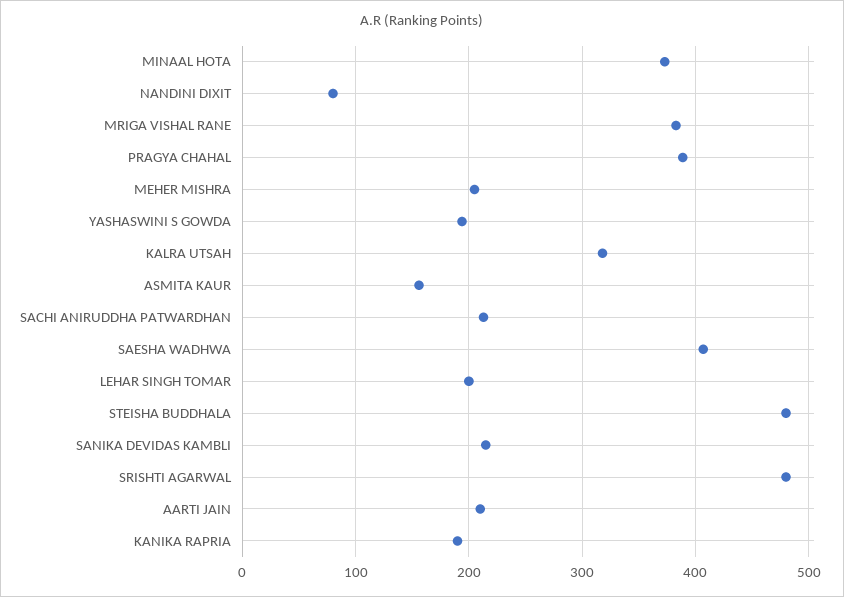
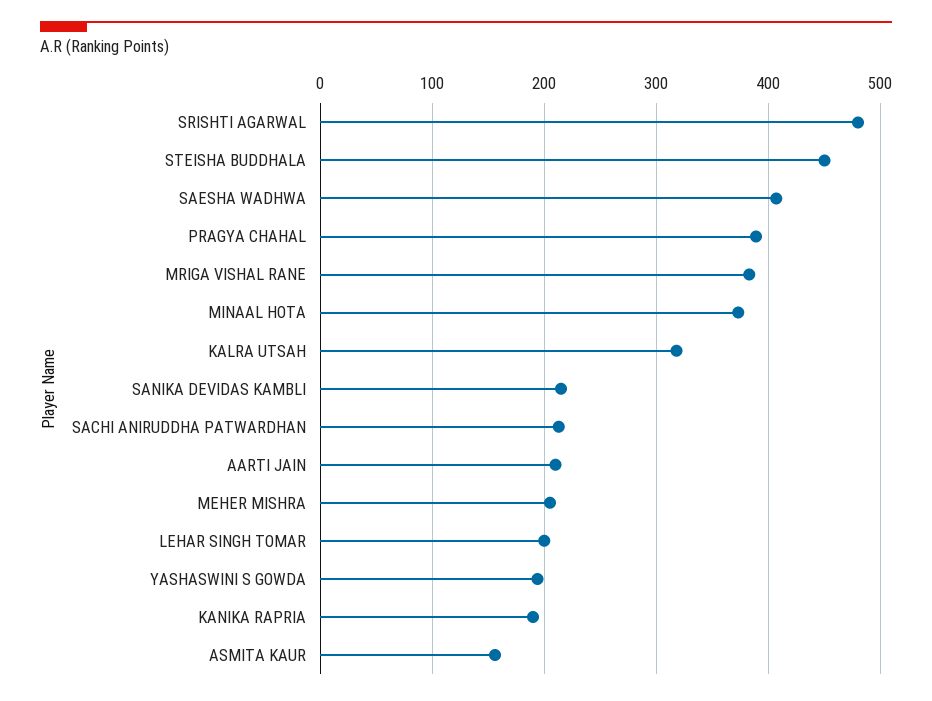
NANDINI DIXIT: 80 -> none
STEISHA BUDDHALA: 480 -> 450

